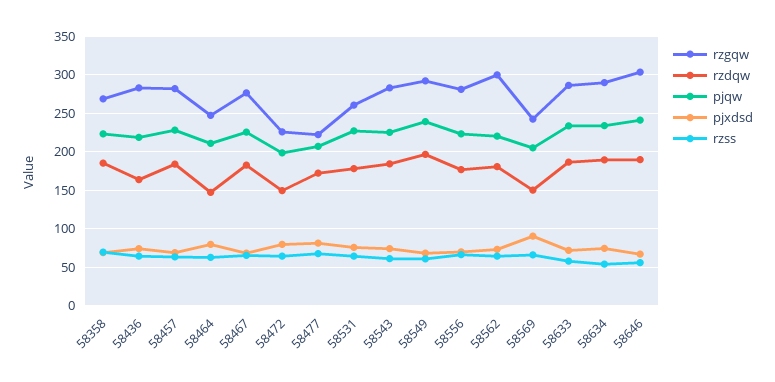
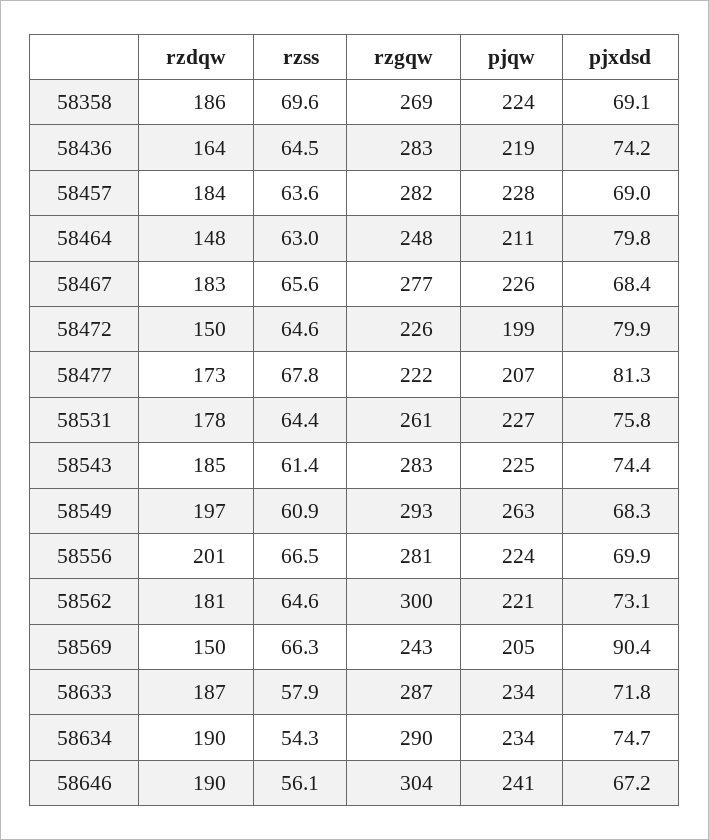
pjqw, 58549: 240 -> 263
rzdqw, 58556: 180 -> 201

